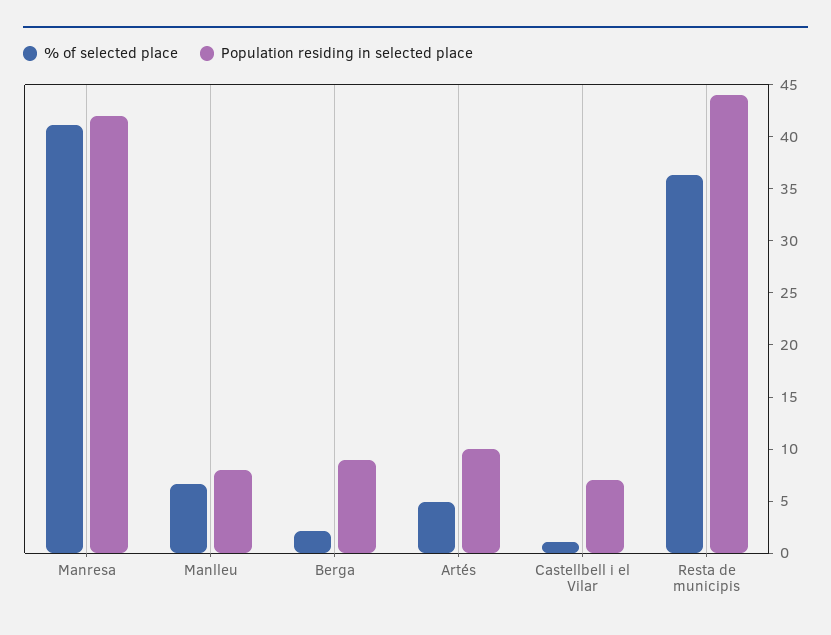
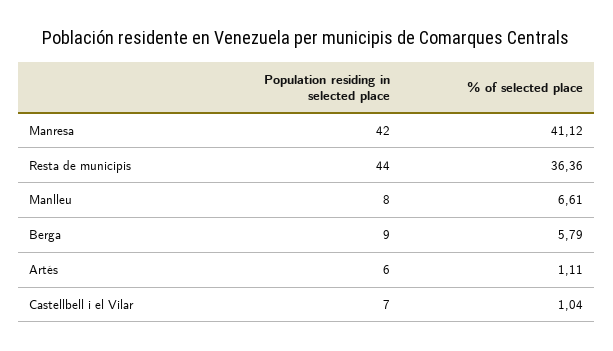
% of selected place, Berga: 2 -> 5.79
% of selected place, Artés: 5 -> 1.11
Population residing in selected place, Artés: 10 -> 6

